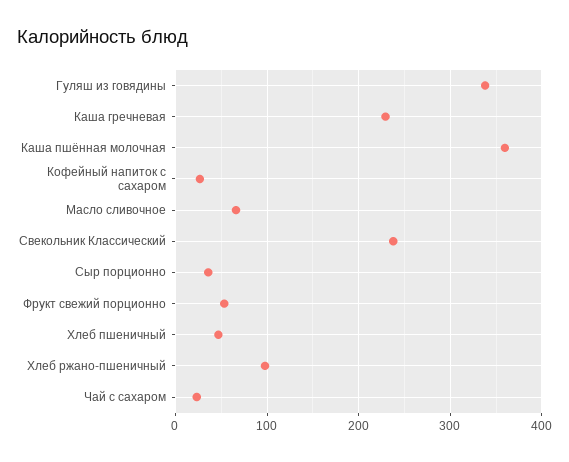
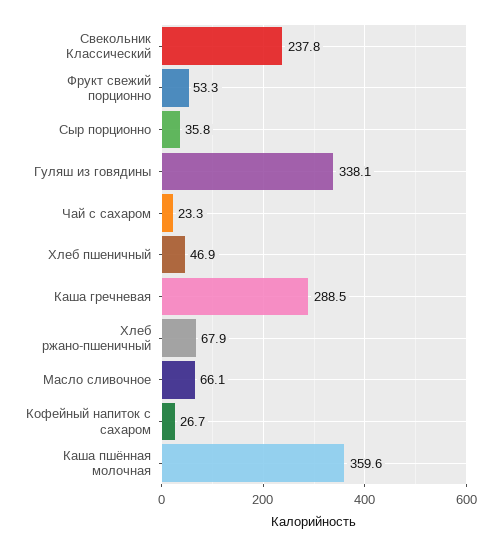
Каша гречневая: 230 -> 288.5
Хлеб ржано-пшеничный: 100 -> 67.9

